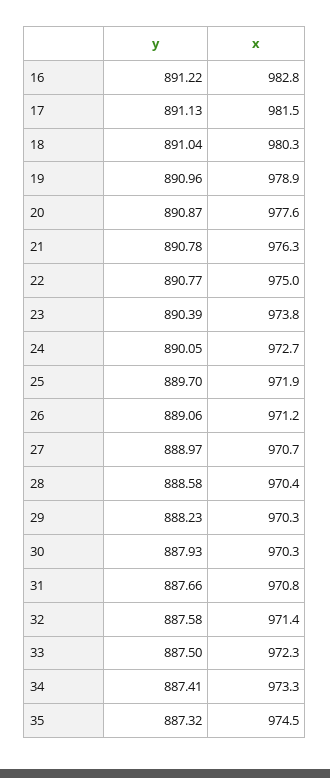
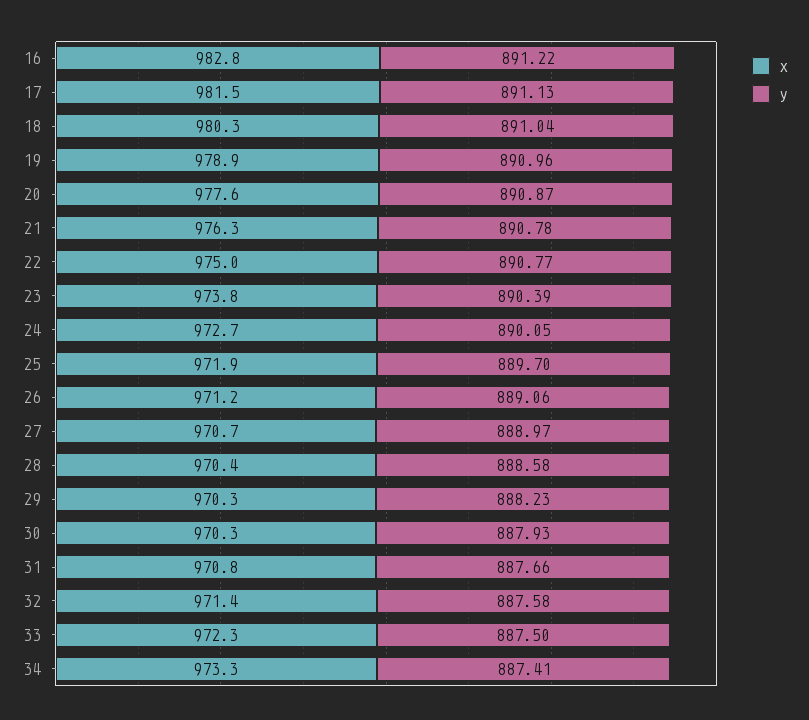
y, 35: 887.32 -> none
x, 35: 974.5 -> none

